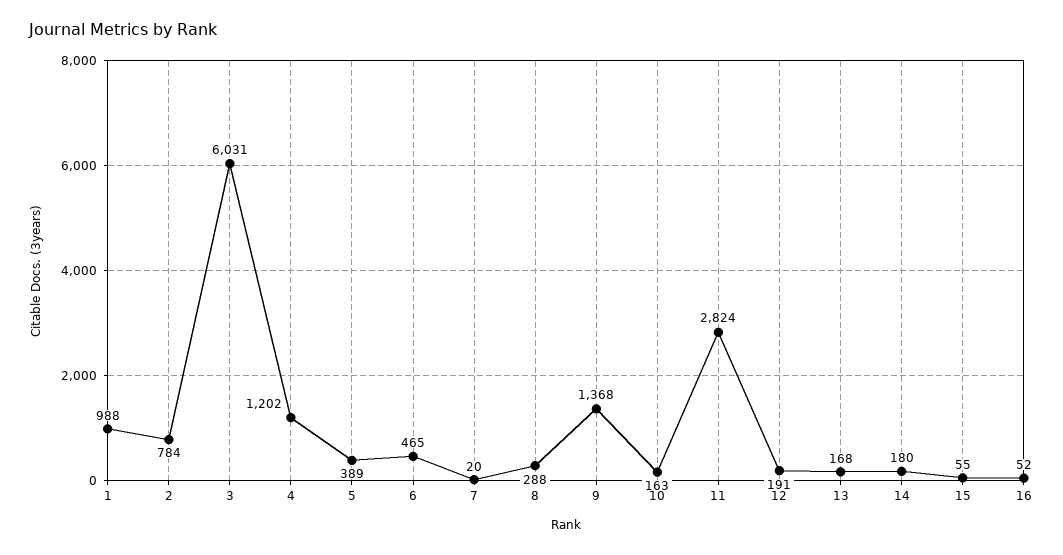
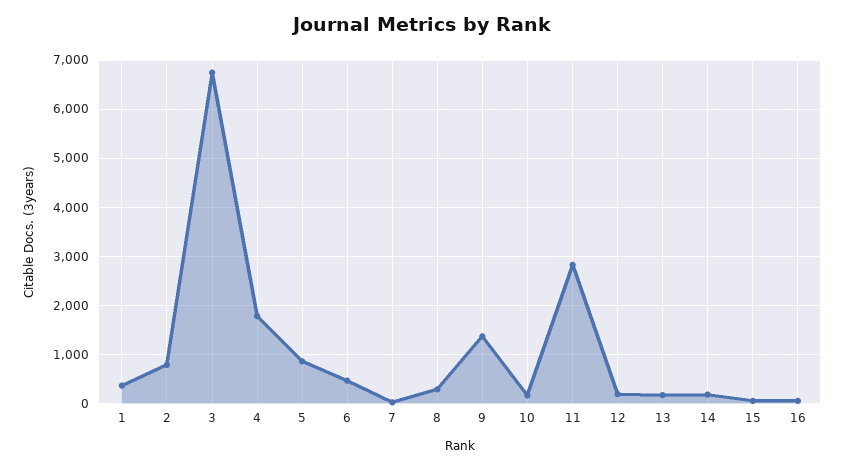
1: 988 -> 400
3: 6031 -> 6800
4: 1202 -> 1800
5: 389 -> 800

